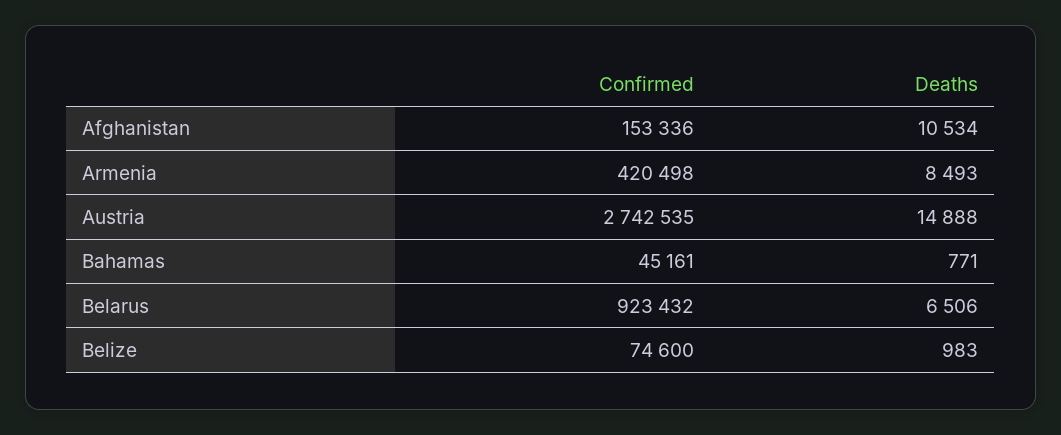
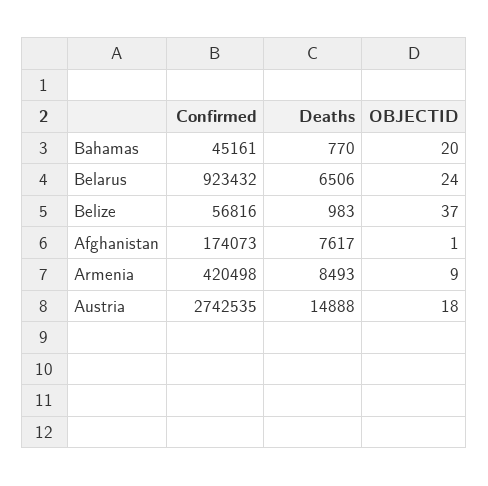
Confirmed, Afghanistan: 153336 -> 174073
Deaths, Afghanistan: 10534 -> 7617
Deaths, Bahamas: 771 -> 770
Confirmed, Belize: 74600 -> 56816
OBJECTID, Bahamas: none -> 20
OBJECTID, Belarus: none -> 24
OBJECTID, Belize: none -> 37
OBJECTID, Afghanistan: none -> 1
OBJECTID, Armenia: none -> 9
OBJECTID, Austria: none -> 18

